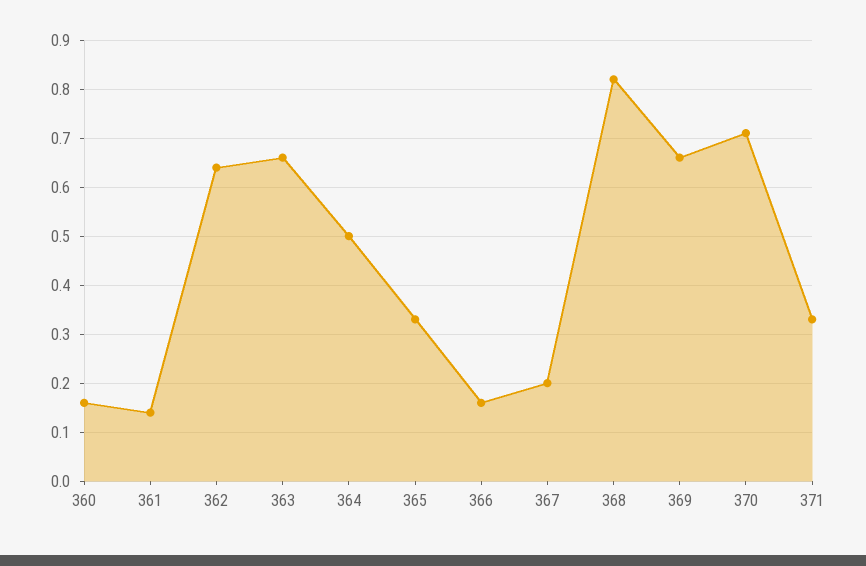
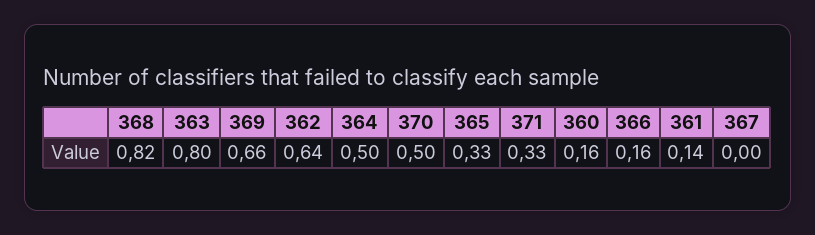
363: 0.65 -> 0.8
367: 0.2 -> 0
370: 0.7 -> 0.5

